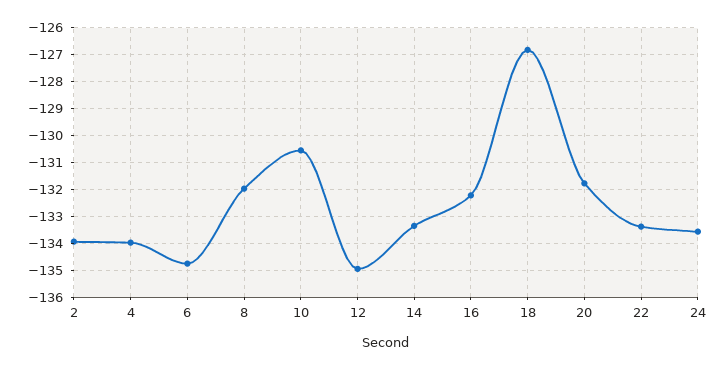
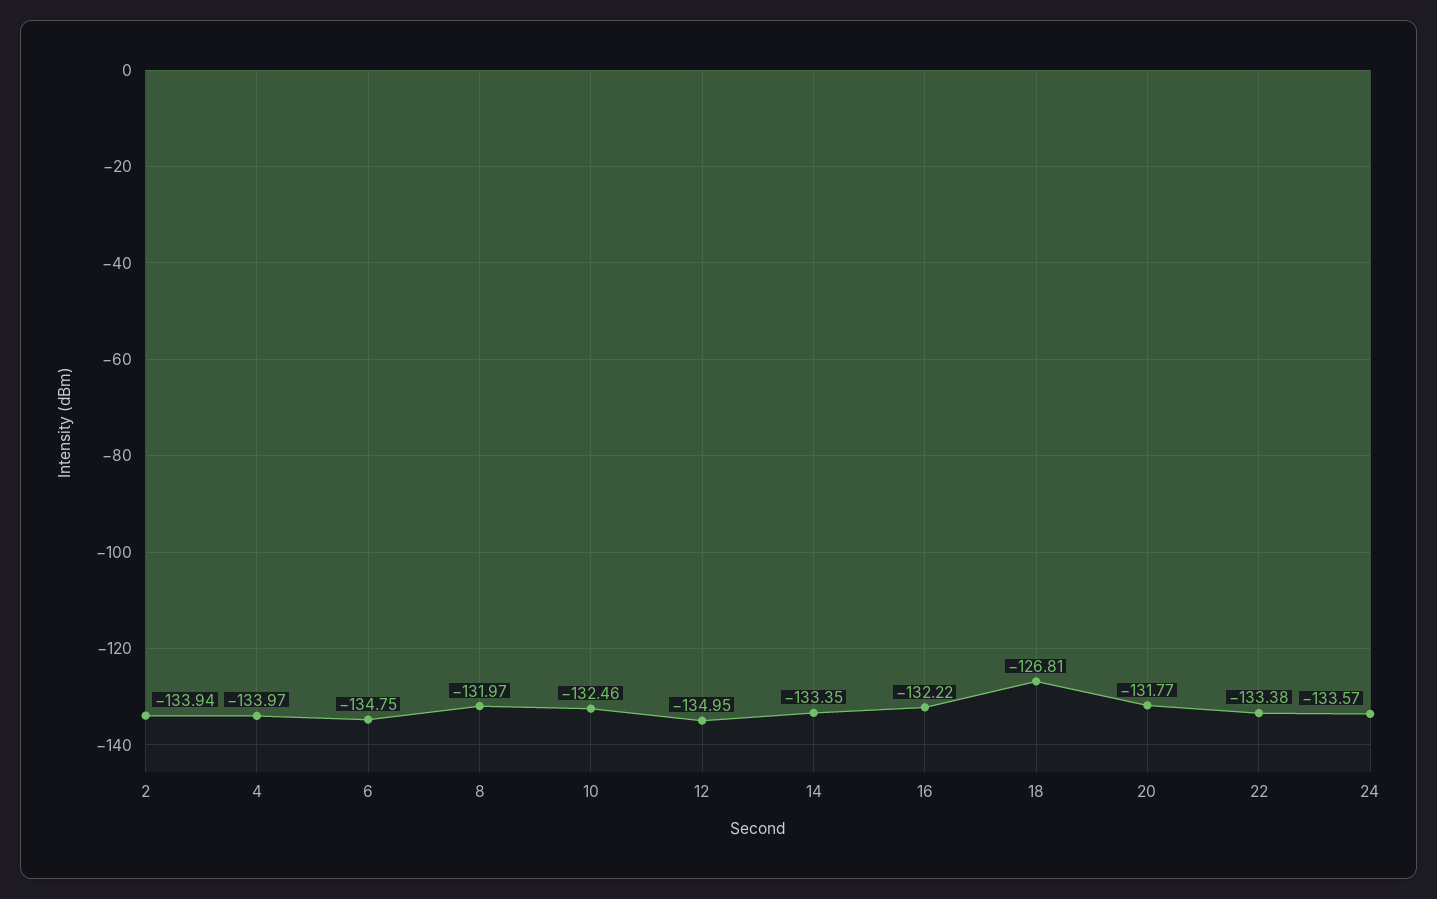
10: -130.5 -> -132.46

